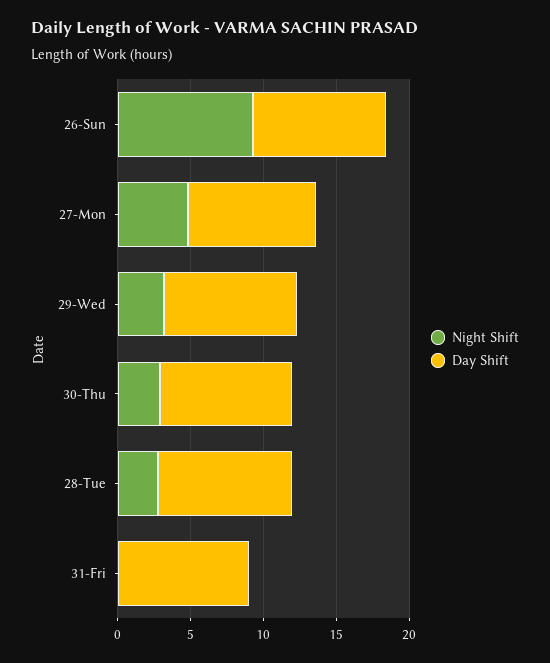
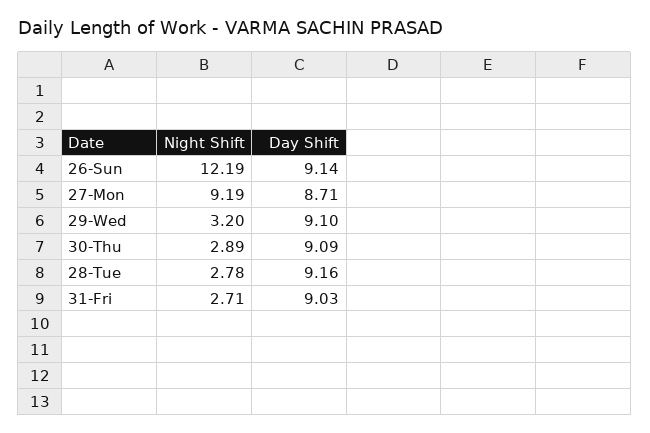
Night Shift, 26-Sun: 9 -> 12.19
Night Shift, 27-Mon: 5 -> 9.19
Night Shift, 31-Fri: 0 -> 2.71

